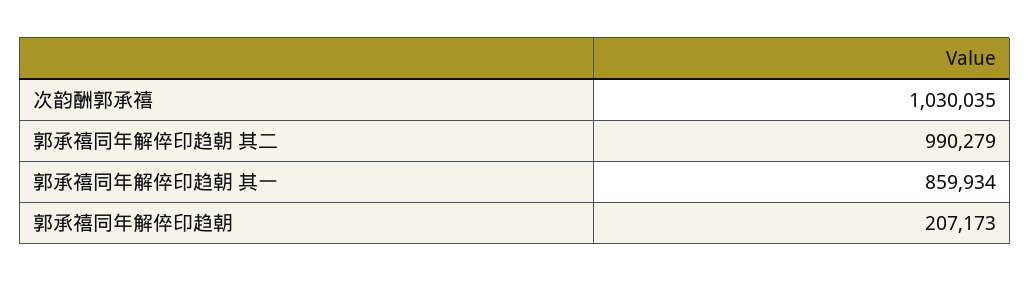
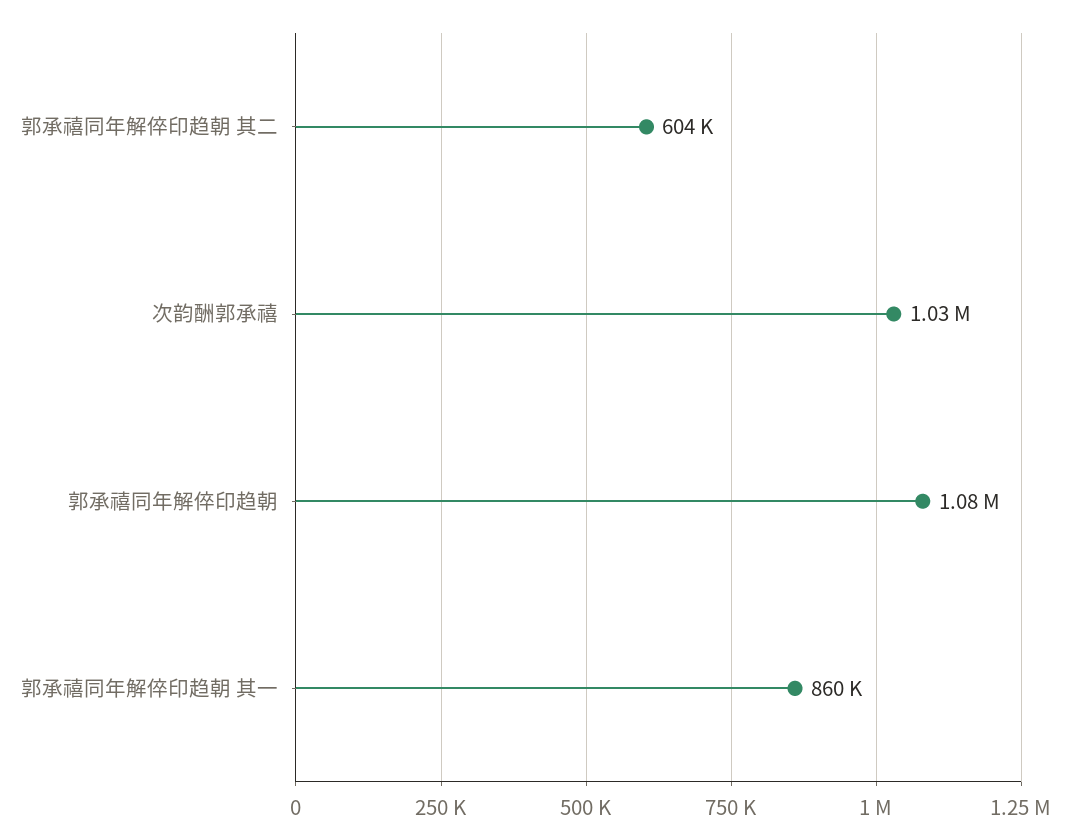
郭承禧同年解倅印趋朝 其二: 990279 -> 604000
郭承禧同年解倅印趋朝: 207173 -> 1080000

